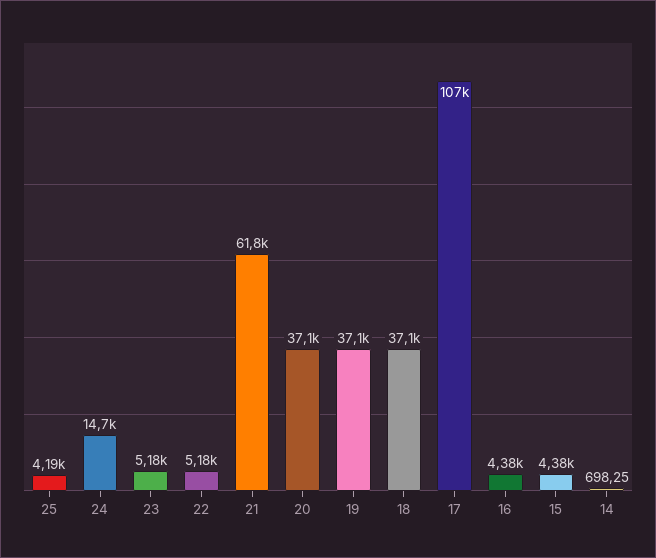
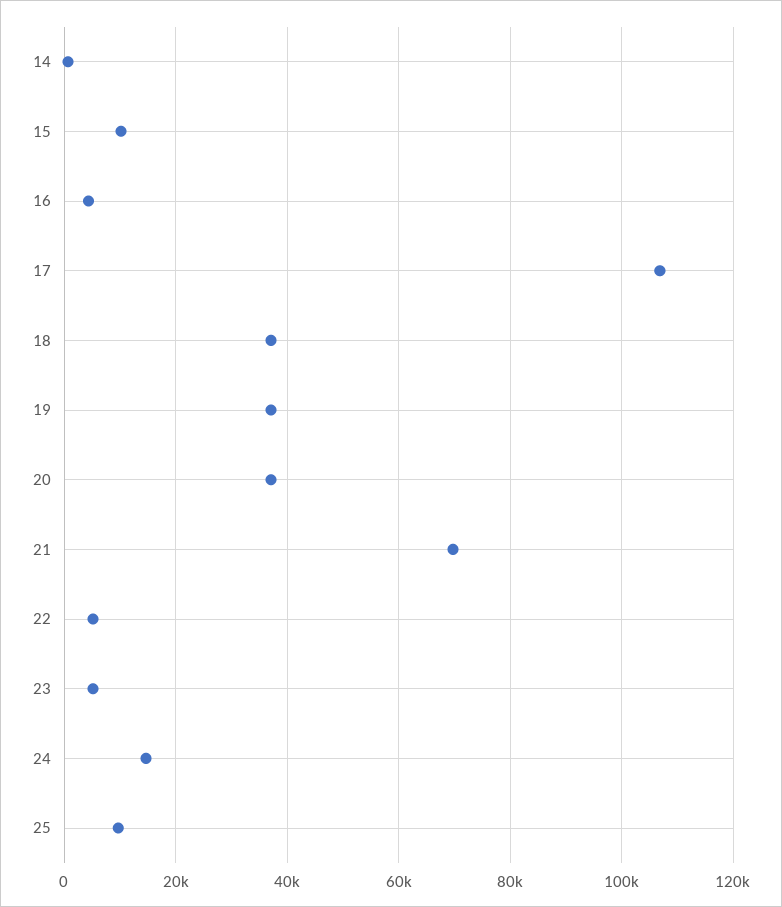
25: 4190 -> 10000
21: 61800 -> 70000
15: 4380 -> 10000

